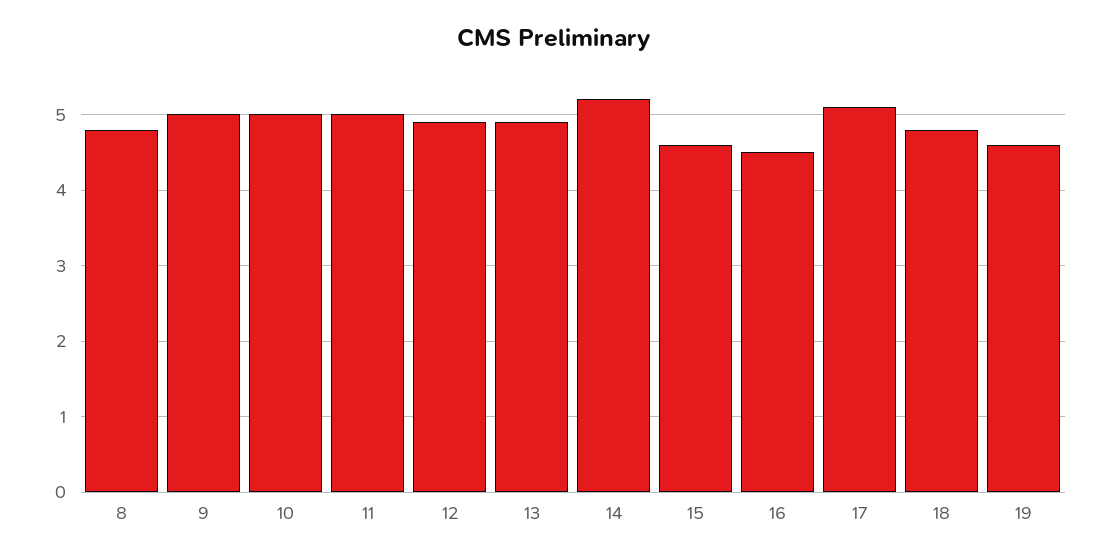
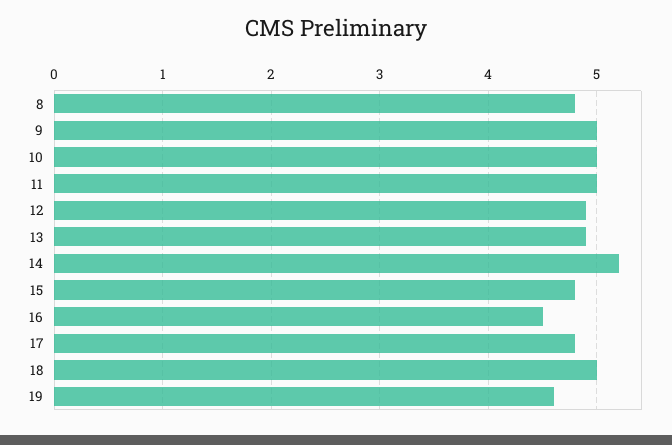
15: 4.6 -> 4.8
17: 5.1 -> 4.8
18: 4.8 -> 5

